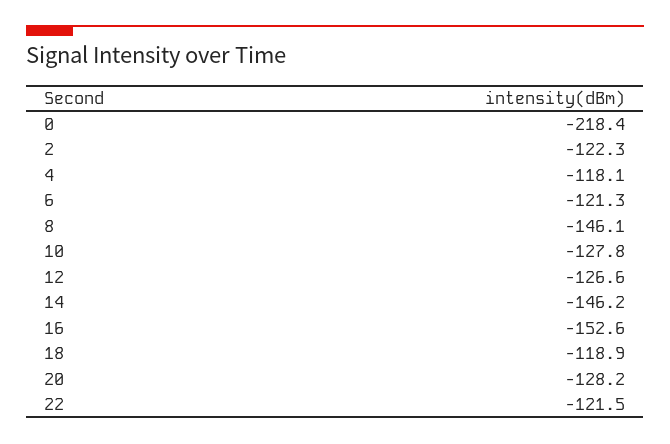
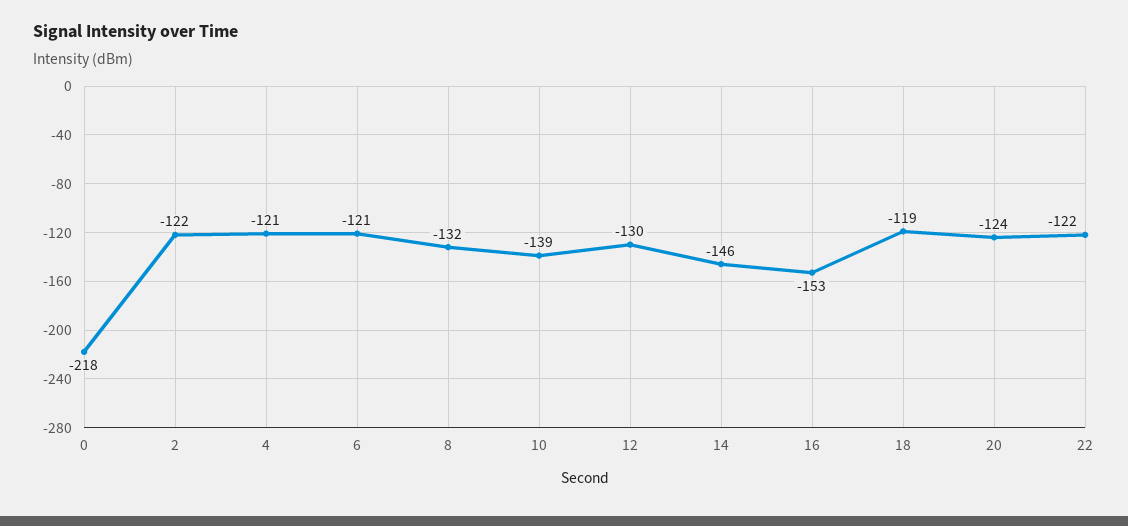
4: -118.1 -> -121
8: -146.1 -> -132
10: -127.8 -> -139
12: -126.6 -> -130
20: -128.2 -> -124

